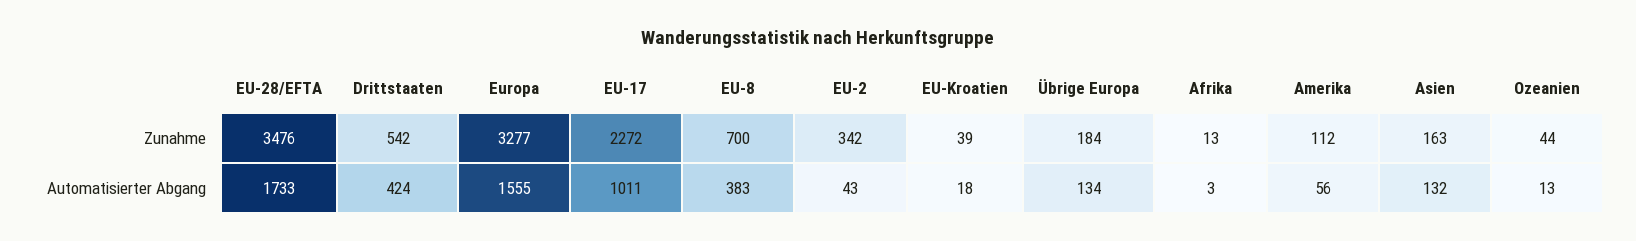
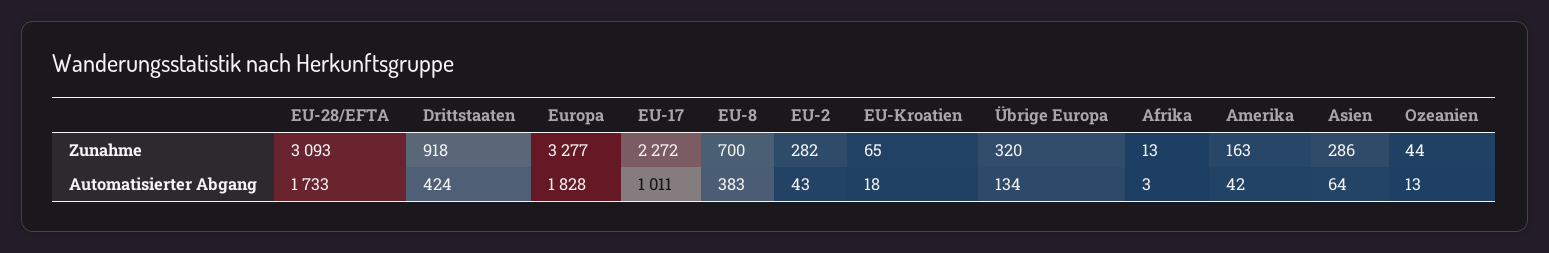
EU-28/EFTA, Zunahme: 3476 -> 3093
Drittstaaten, Zunahme: 542 -> 918
EU-2, Zunahme: 342 -> 282
EU-Kroatien, Zunahme: 39 -> 65
Übrige Europa, Zunahme: 184 -> 320
Amerika, Zunahme: 112 -> 163
Asien, Zunahme: 163 -> 286
Europa, Automatisierter Abgang: 1555 -> 1828
Amerika, Automatisierter Abgang: 56 -> 42
Asien, Automatisierter Abgang: 132 -> 64

